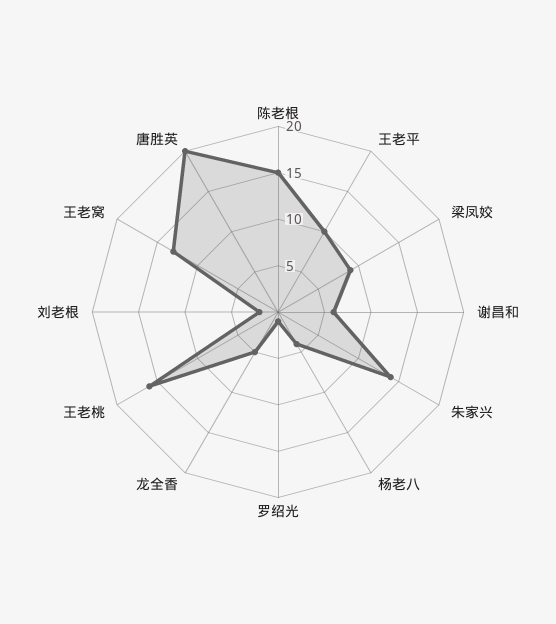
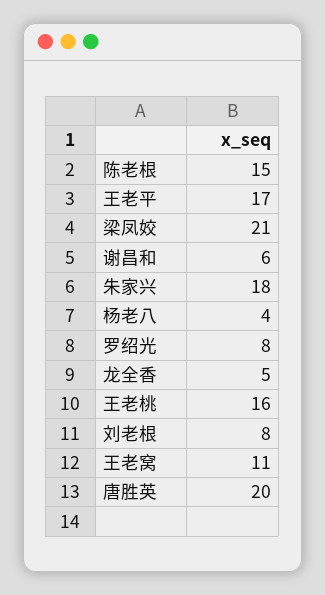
王老平: 10 -> 17
梁凤姣: 9 -> 21
朱家兴: 14 -> 18
罗绍光: 1 -> 8
刘老根: 2 -> 8
王老窝: 13 -> 11

